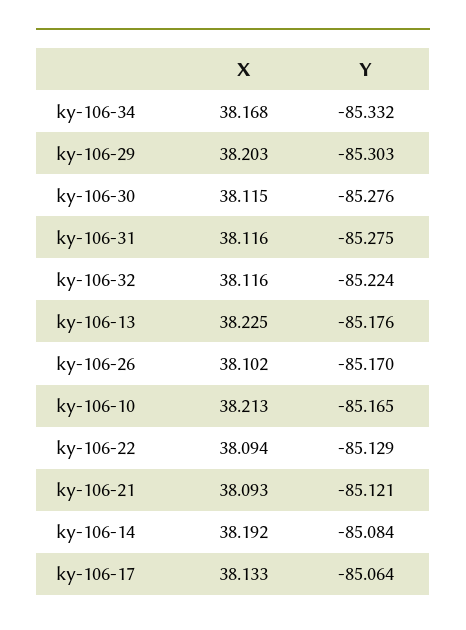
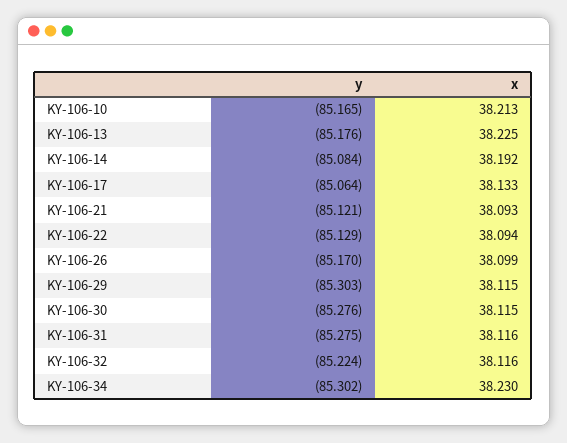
X, ky-106-34: 38.168 -> 38.23
Y, ky-106-34: -85.332 -> -85.302
X, ky-106-29: 38.203 -> 38.115
X, ky-106-26: 38.102 -> 38.099

